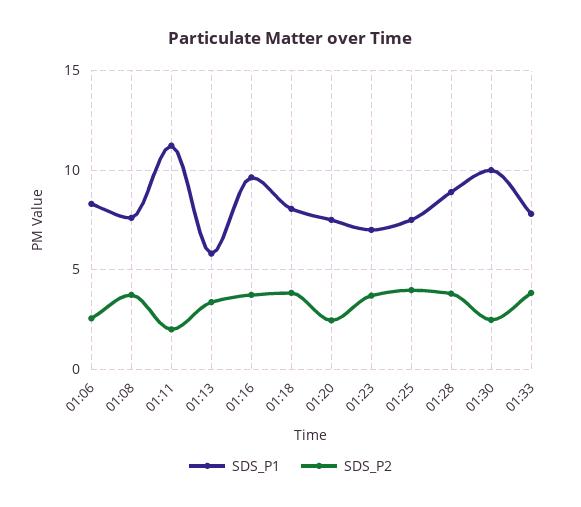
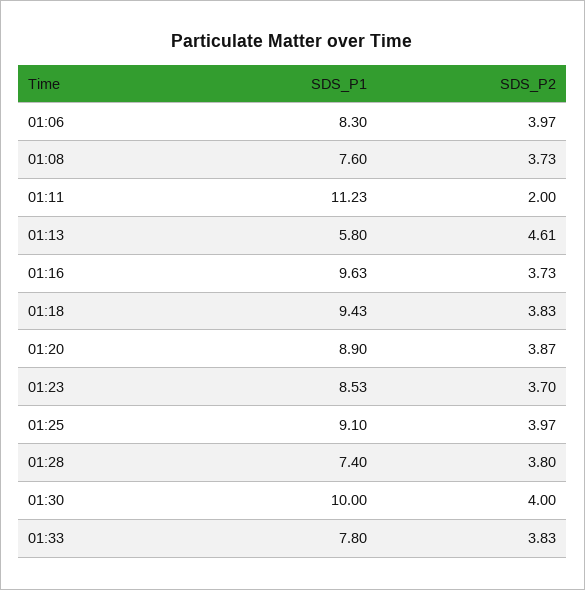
SDS_P2, 01:06: 2.5 -> 3.97
SDS_P2, 01:13: 3.5 -> 4.61
SDS_P1, 01:18: 8 -> 9.43
SDS_P1, 01:20: 7.5 -> 8.9
SDS_P2, 01:20: 2.5 -> 3.87
SDS_P1, 01:23: 7 -> 8.53
SDS_P1, 01:25: 7.5 -> 9.1
SDS_P1, 01:28: 9 -> 7.4
SDS_P2, 01:30: 2.5 -> 4

